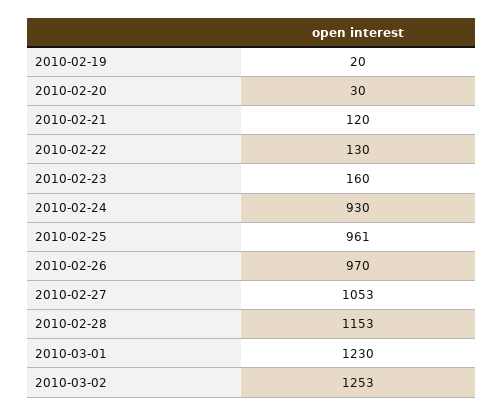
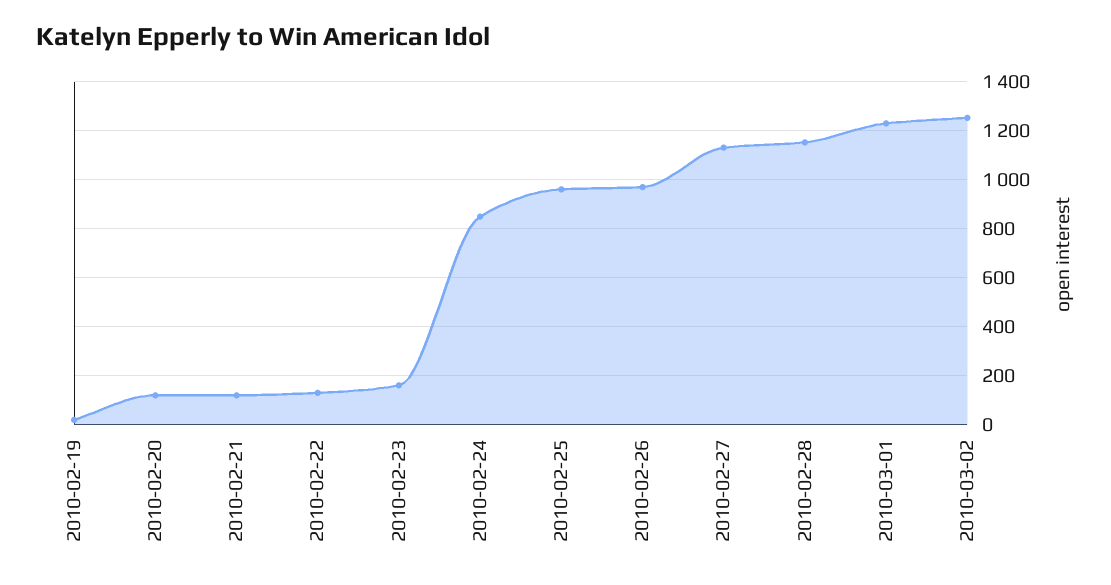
2010-02-20: 30 -> 125
2010-02-24: 930 -> 850
2010-02-27: 1053 -> 1125

